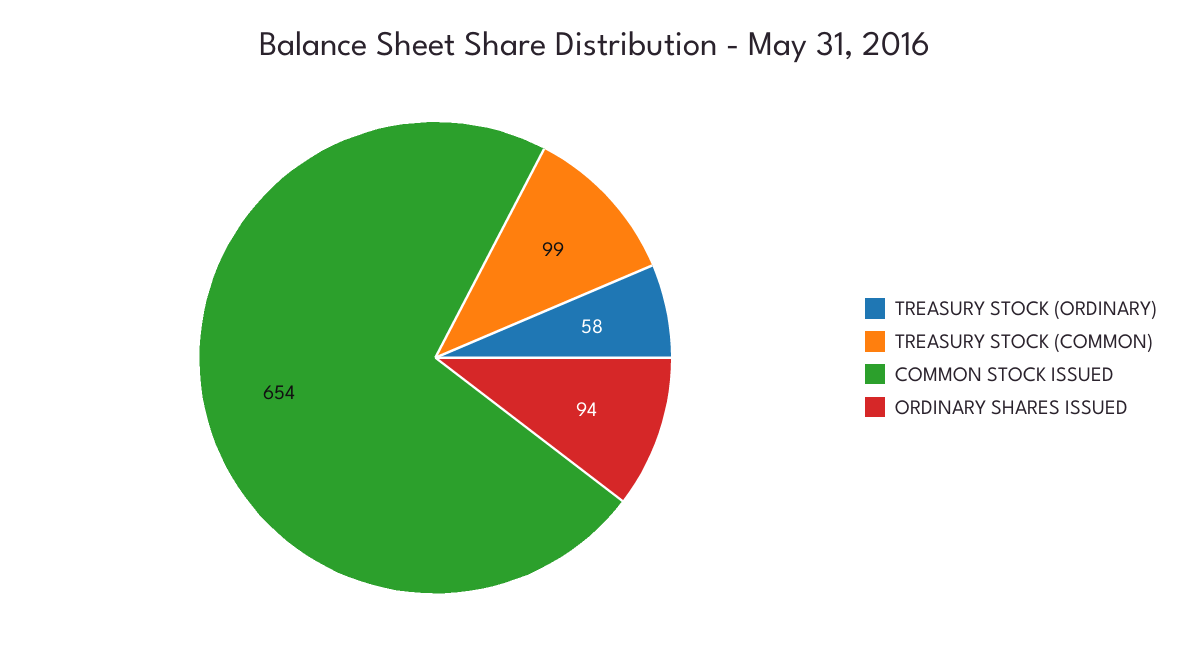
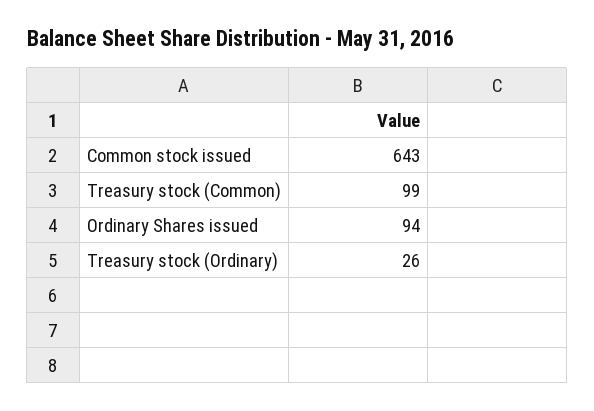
TREASURY STOCK (ORDINARY): 58 -> 26
COMMON STOCK ISSUED: 654 -> 643

